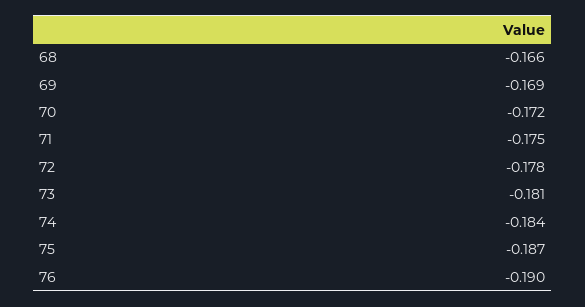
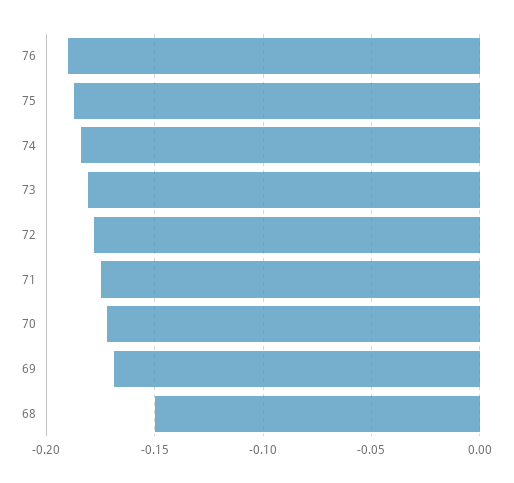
68: -0.166 -> -0.15

